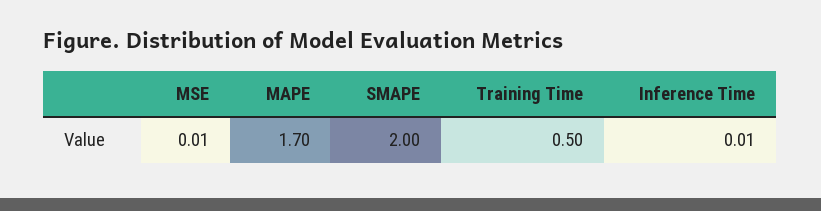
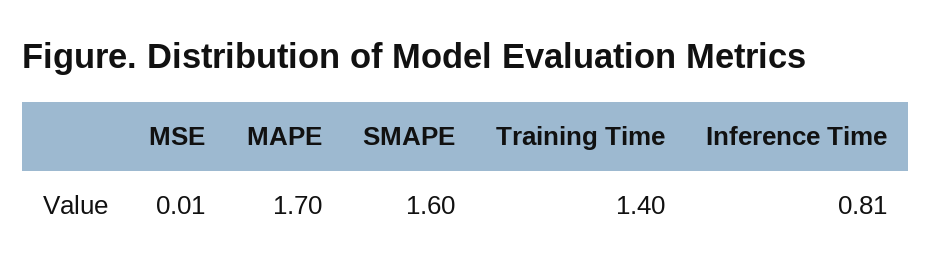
SMAPE: 2 -> 1.6
Training Time: 0.5 -> 1.4
Inference Time: 0.01 -> 0.81

